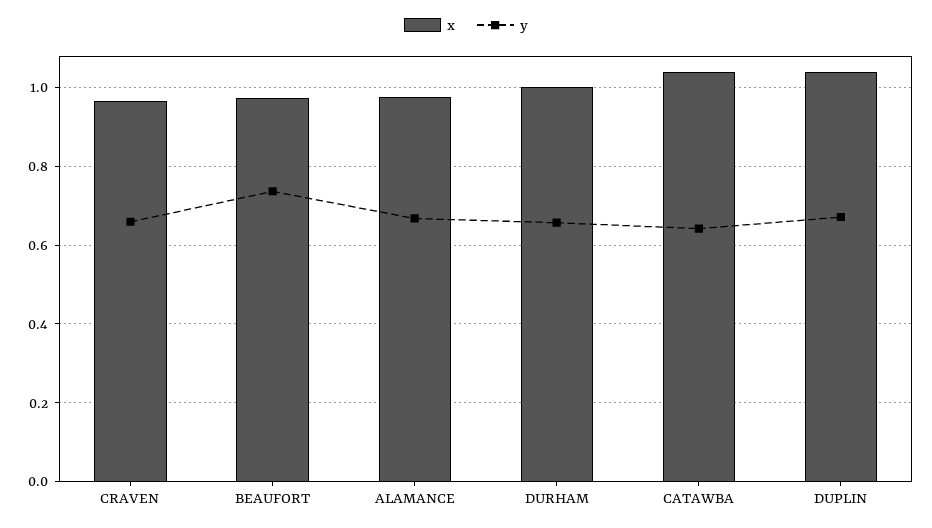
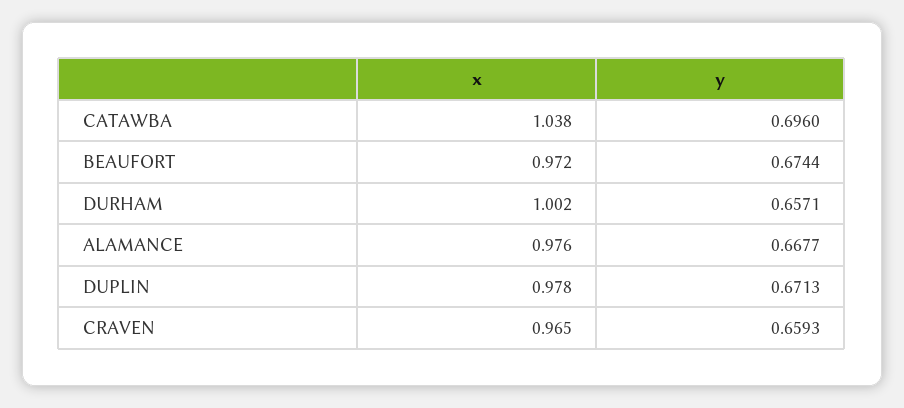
y, BEAUFORT: 0.74 -> 0.6744
y, CATAWBA: 0.64 -> 0.696
x, DUPLIN: 1.04 -> 0.978

